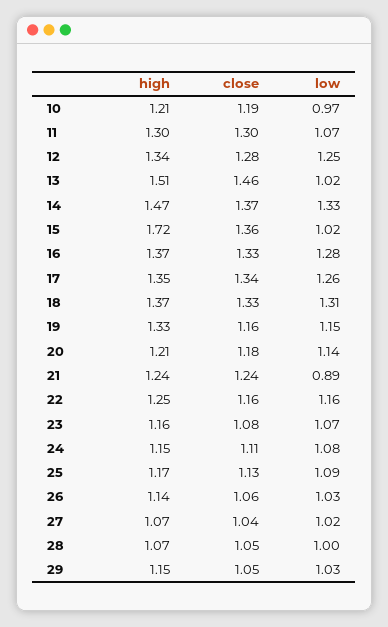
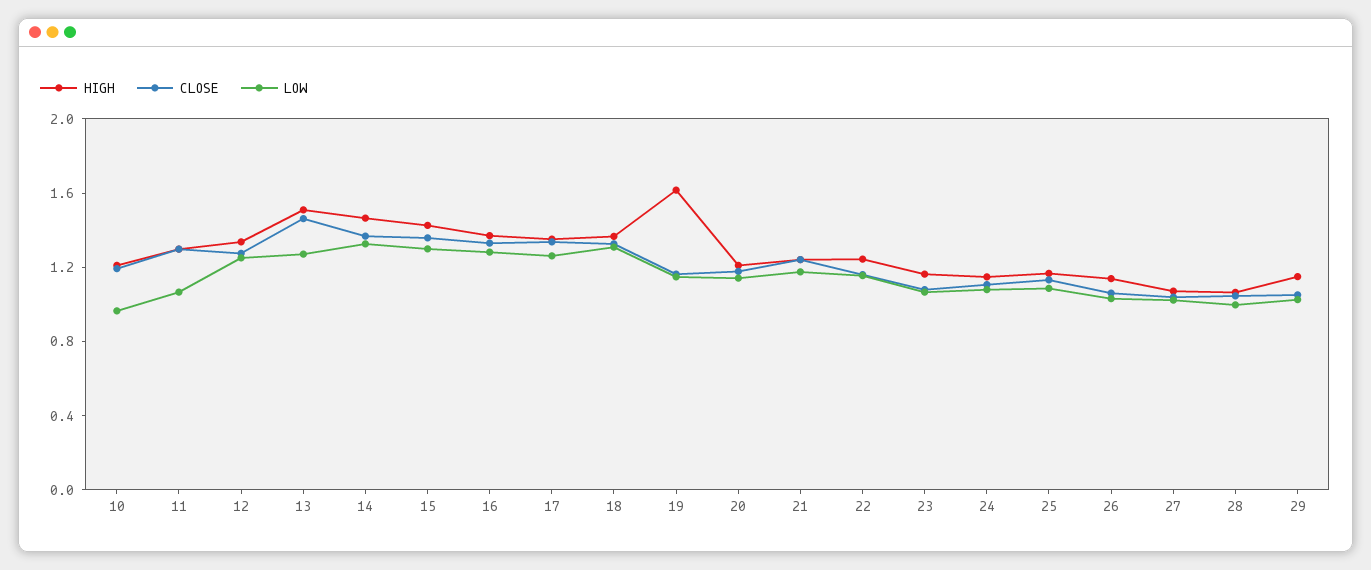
low, 13: 1.02 -> 1.3
high, 15: 1.72 -> 1.4
low, 15: 1.02 -> 1.3
high, 19: 1.33 -> 1.6
low, 21: 0.89 -> 1.2

